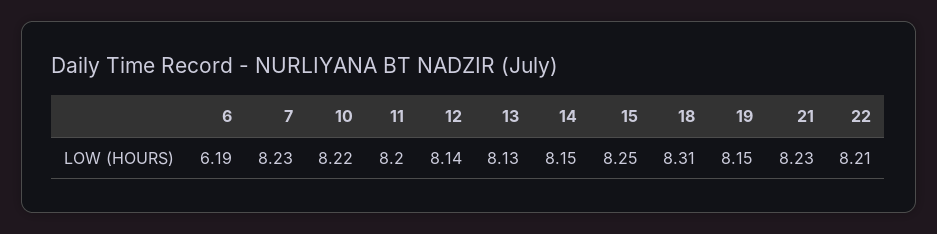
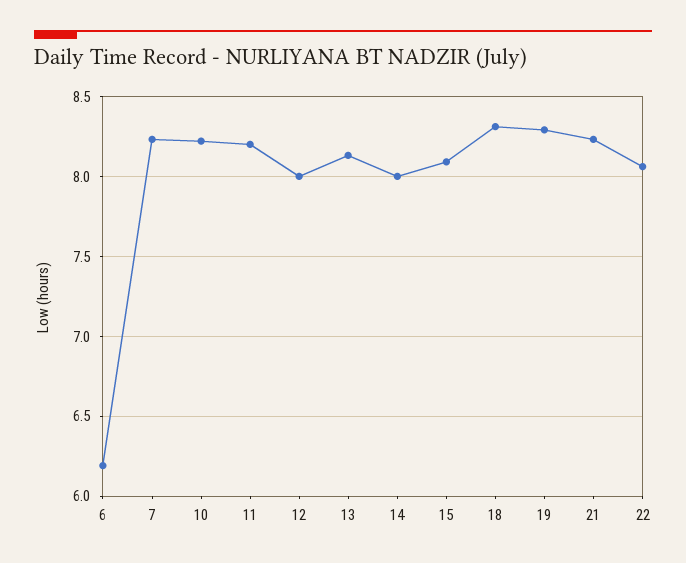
12: 8.14 -> 8
14: 8.15 -> 8
15: 8.25 -> 8.1
19: 8.15 -> 8.3
22: 8.21 -> 8.05

